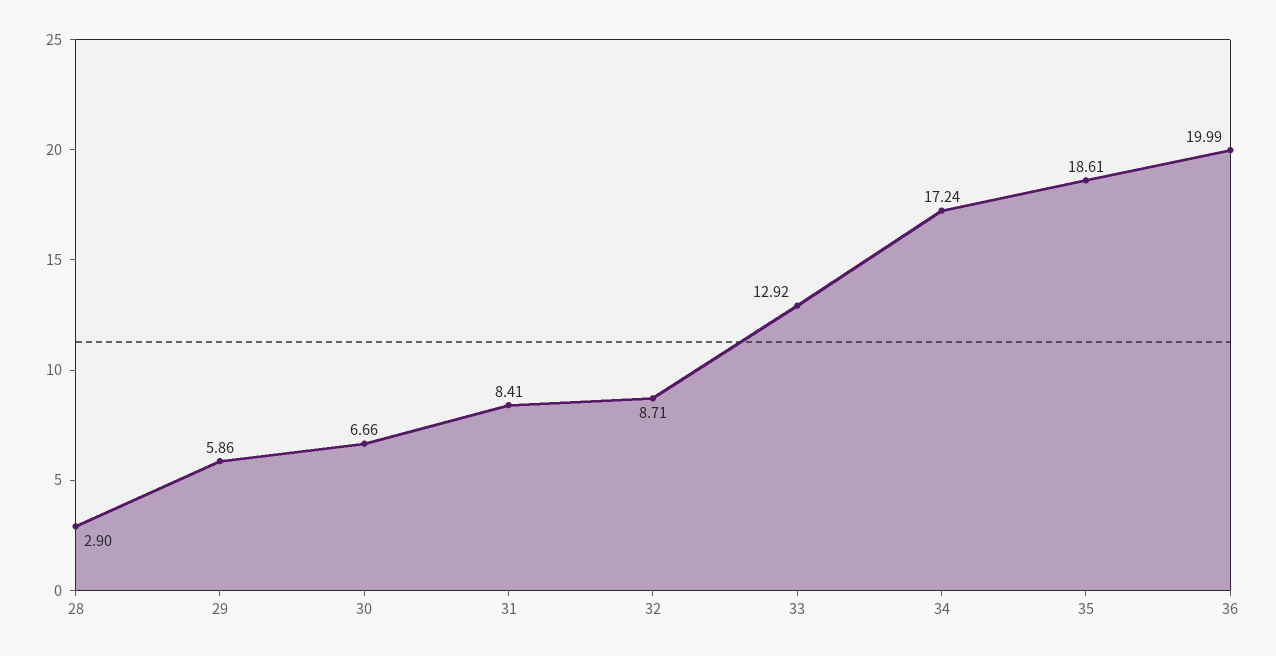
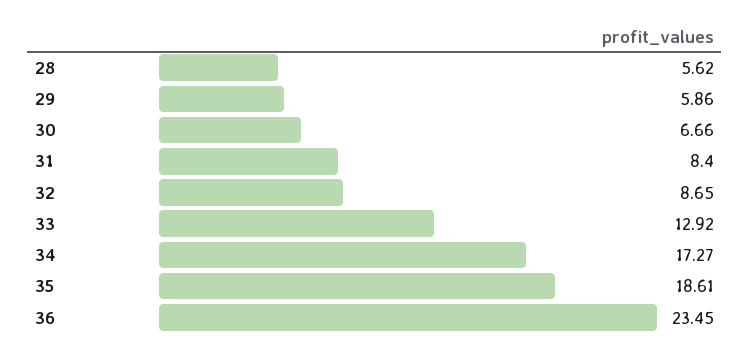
28: 2.9 -> 5.62
31: 8.41 -> 8.4
32: 8.71 -> 8.65
34: 17.24 -> 17.27
36: 19.99 -> 23.45

